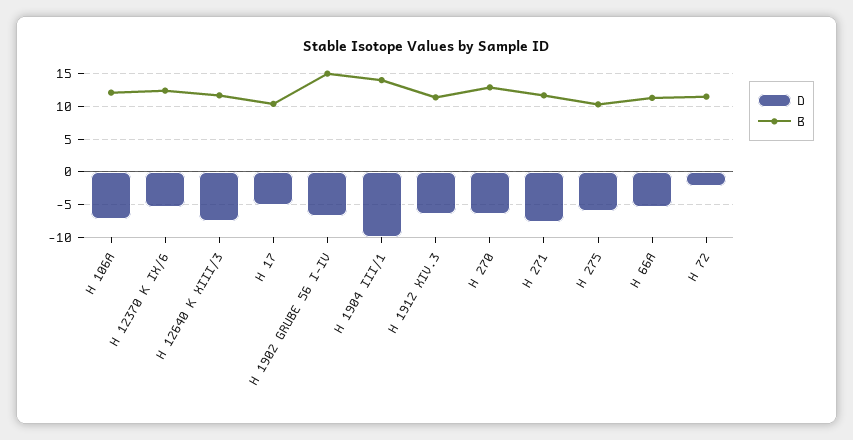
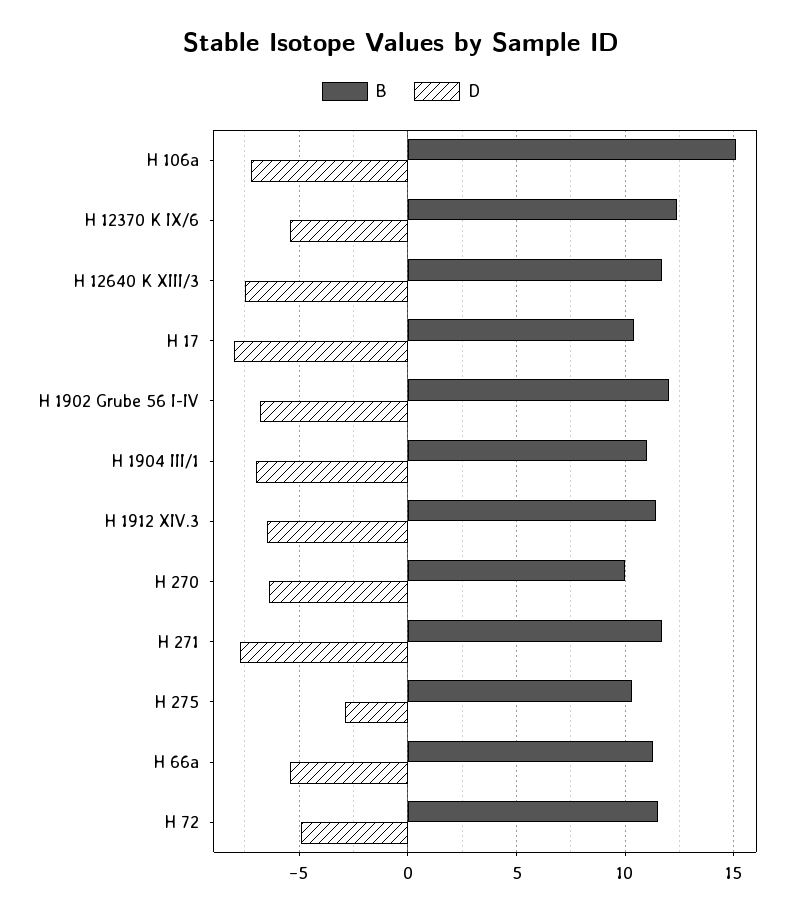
B, H 106A: 12 -> 15
D, H 17: -5 -> -8
B, H 1902 GRUBE 56 I-IV: 15 -> 12
D, H 1904 III/1: -10 -> -7
B, H 1904 III/1: 14 -> 11
B, H 270: 13 -> 10
D, H 275: -6 -> -3
D, H 72: -2 -> -5

